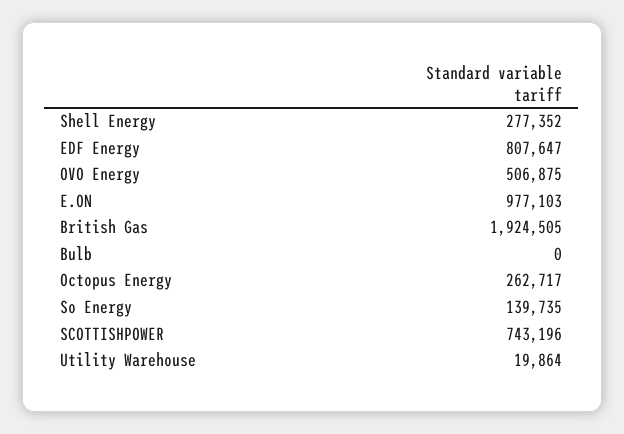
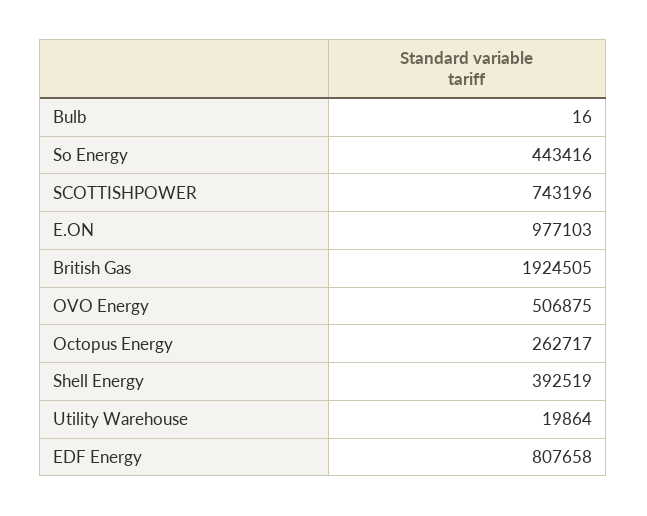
Shell Energy: 277352 -> 392519
EDF Energy: 807647 -> 807658
Bulb: 0 -> 16
So Energy: 139735 -> 443416

